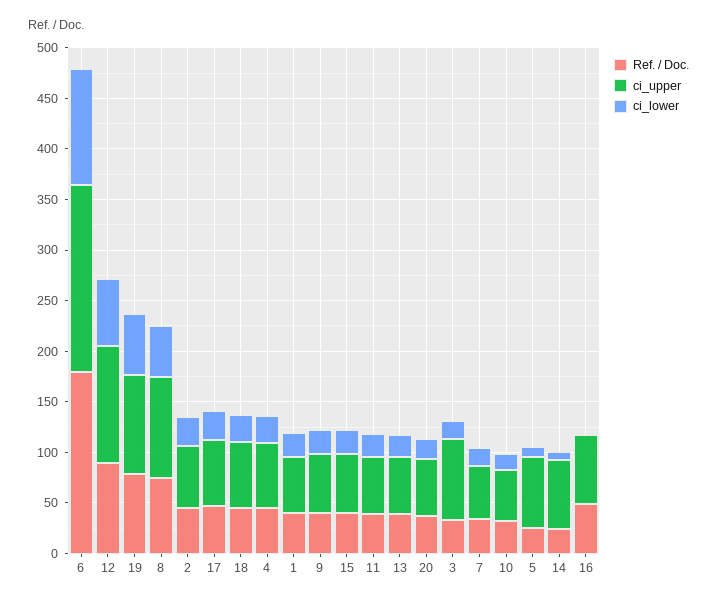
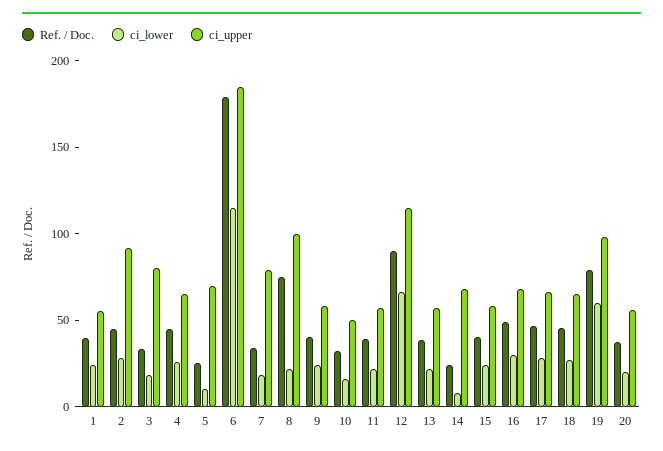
ci_lower, 8: 50 -> 20
ci_upper, 2: 60 -> 90
ci_upper, 7: 50 -> 80
ci_lower, 16: 0 -> 30

